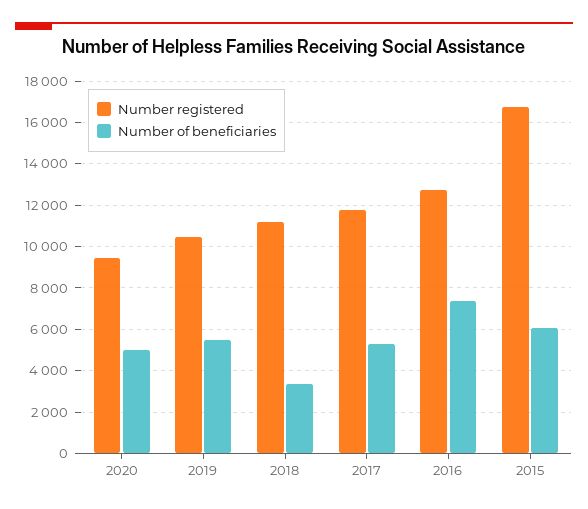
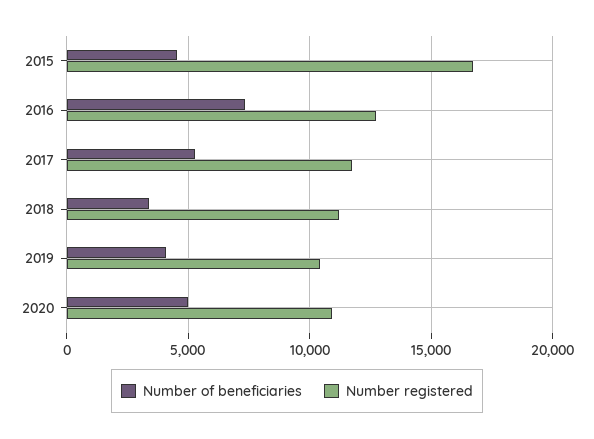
Number registered, 2020: 9500 -> 11000
Number of beneficiaries, 2019: 5500 -> 4000
Number of beneficiaries, 2015: 6000 -> 4500

